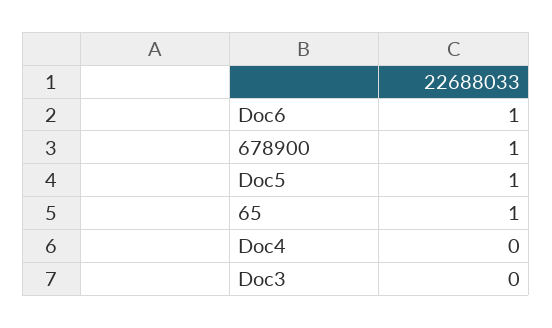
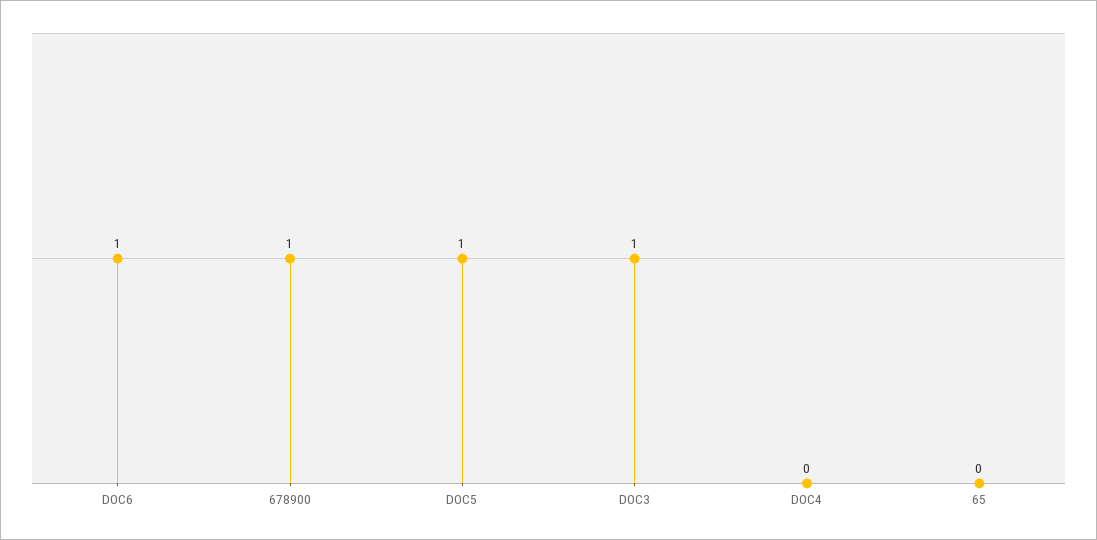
65: 1 -> 0
Doc3: 0 -> 1

